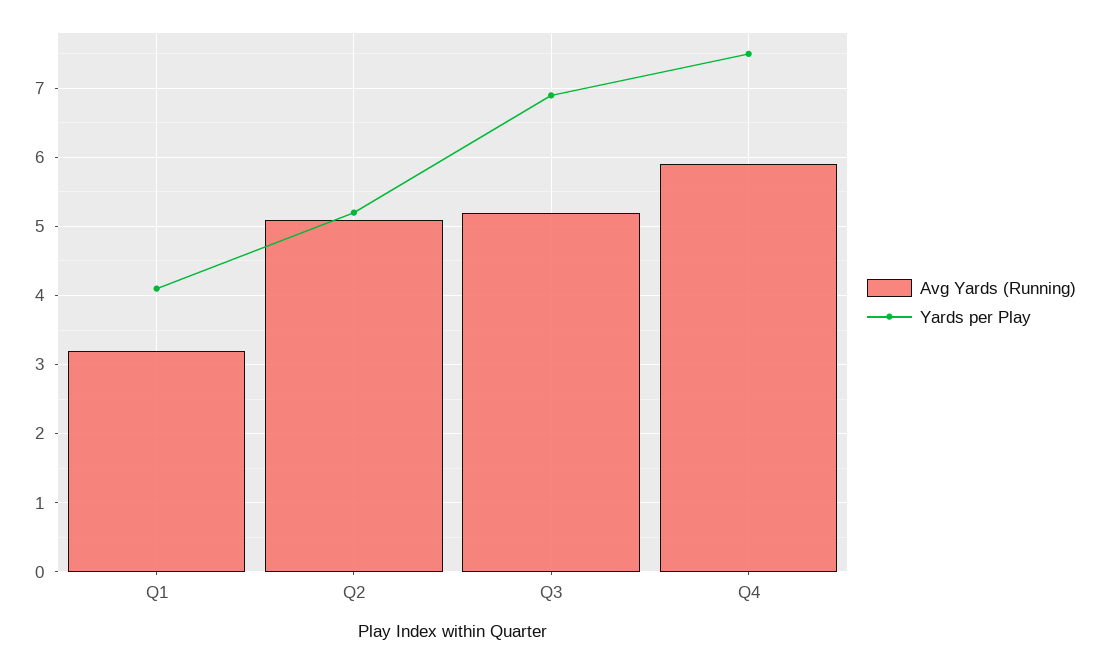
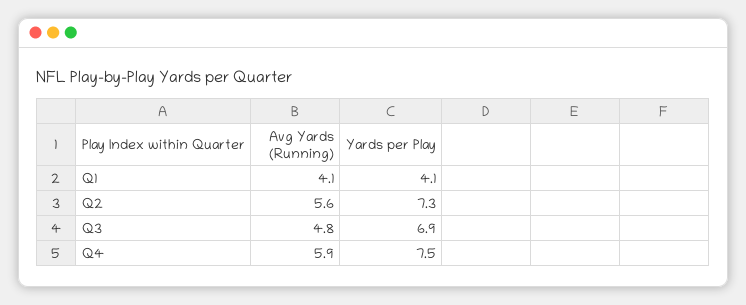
Avg Yards (Running), Q1: 3.2 -> 4.1
Avg Yards (Running), Q2: 5.1 -> 5.6
Yards per Play, Q2: 5.2 -> 7.3
Avg Yards (Running), Q3: 5.2 -> 4.8

